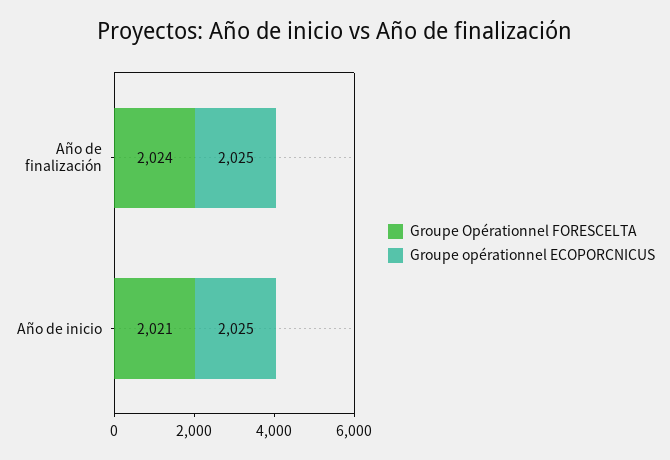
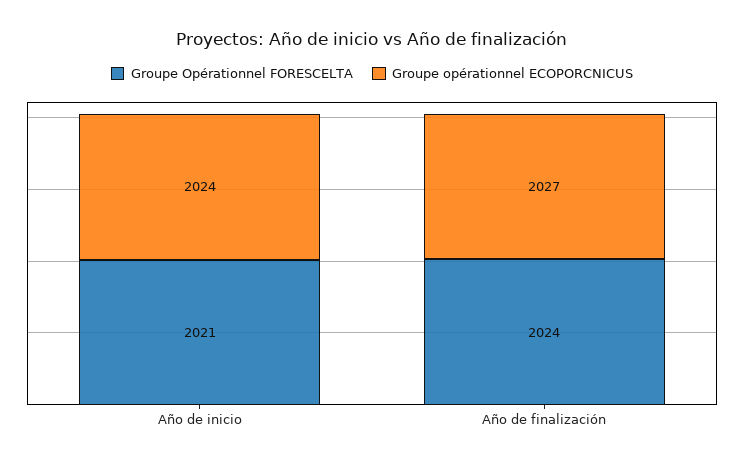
Groupe opérationnel ECOPORCNICUS, Año de finalización: 2025 -> 2027
Groupe opérationnel ECOPORCNICUS, Año de inicio: 2025 -> 2024

